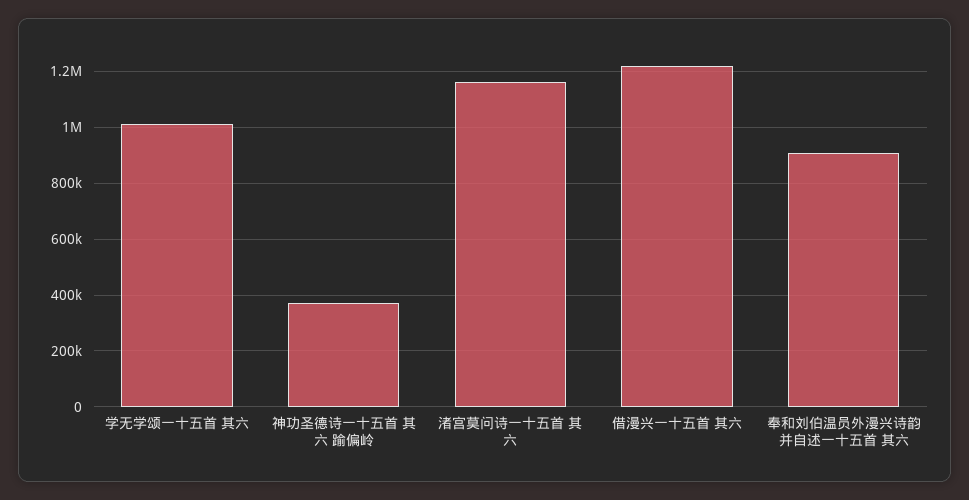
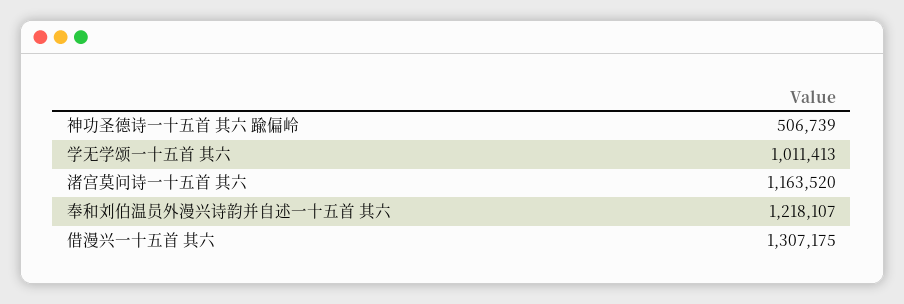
神功圣德诗一十五首 其六 踰偏岭: 375000 -> 506739
借漫兴一十五首 其六: 1225000 -> 1307175
奉和刘伯温员外漫兴诗韵并自述一十五首 其六: 900000 -> 1218107

